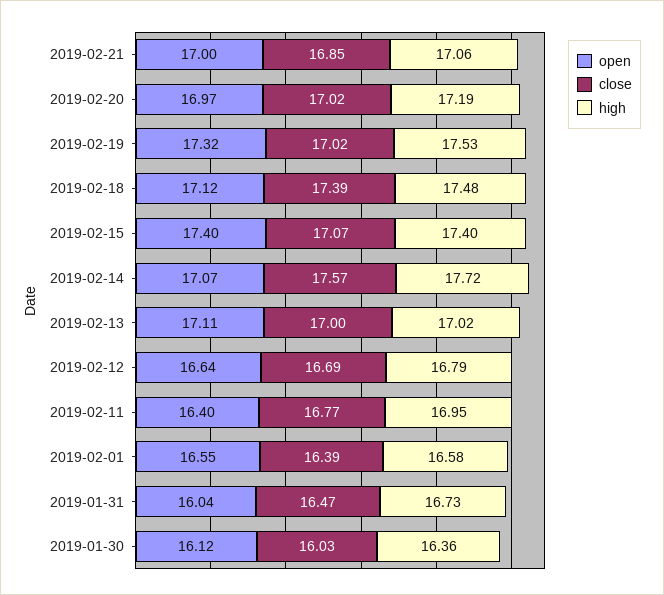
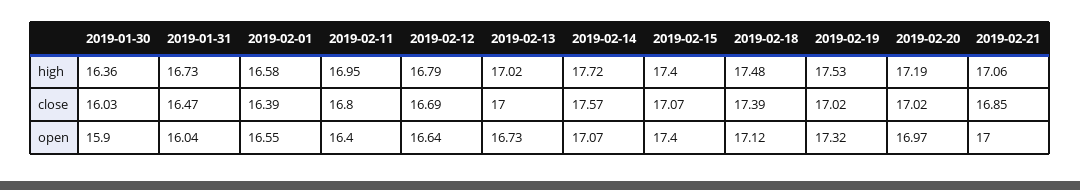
open, 2019-02-13: 17.11 -> 16.73
close, 2019-02-11: 16.77 -> 16.8
open, 2019-01-30: 16.12 -> 15.9

